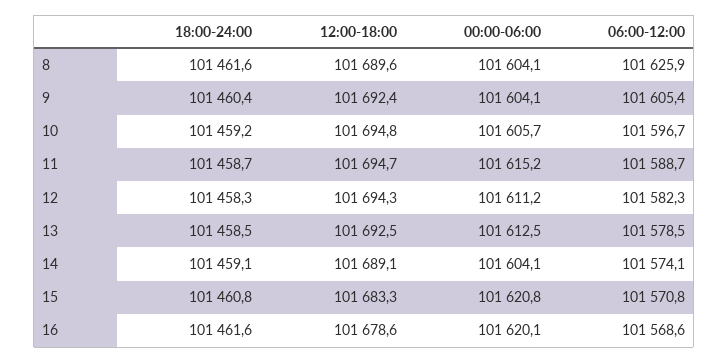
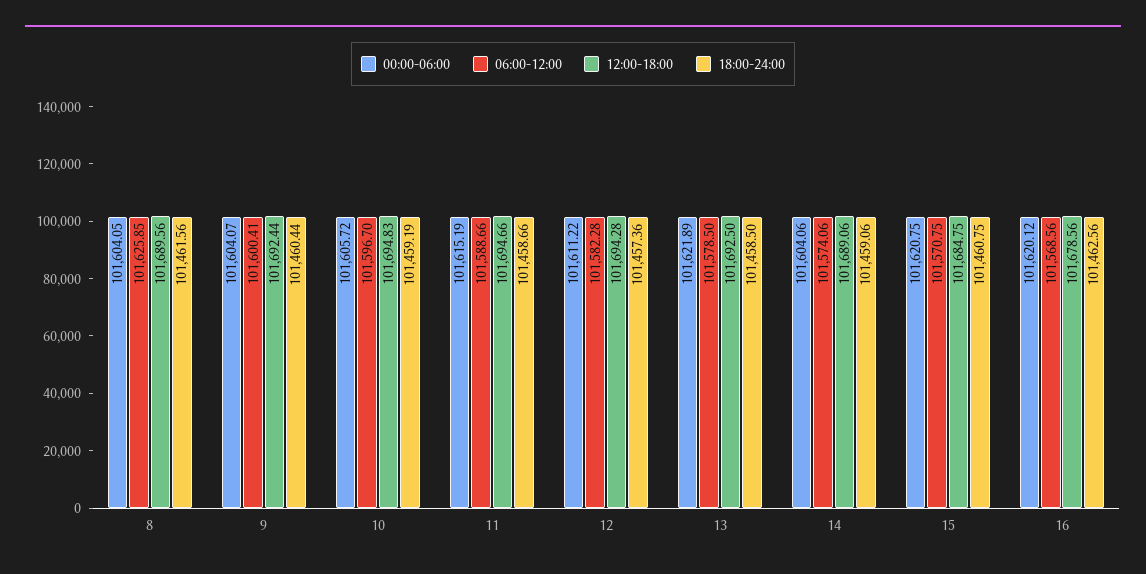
06:00-12:00, 9: 101605.4 -> 101600.41
18:00-24:00, 12: 101458.3 -> 101457.36
00:00-06:00, 13: 101612.5 -> 101621.89
12:00-18:00, 15: 101683.3 -> 101684.75
18:00-24:00, 16: 101461.6 -> 101462.56

